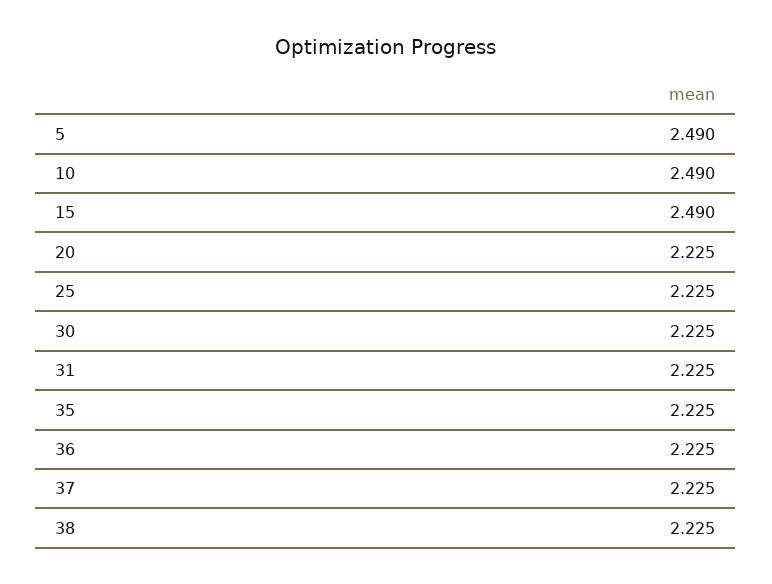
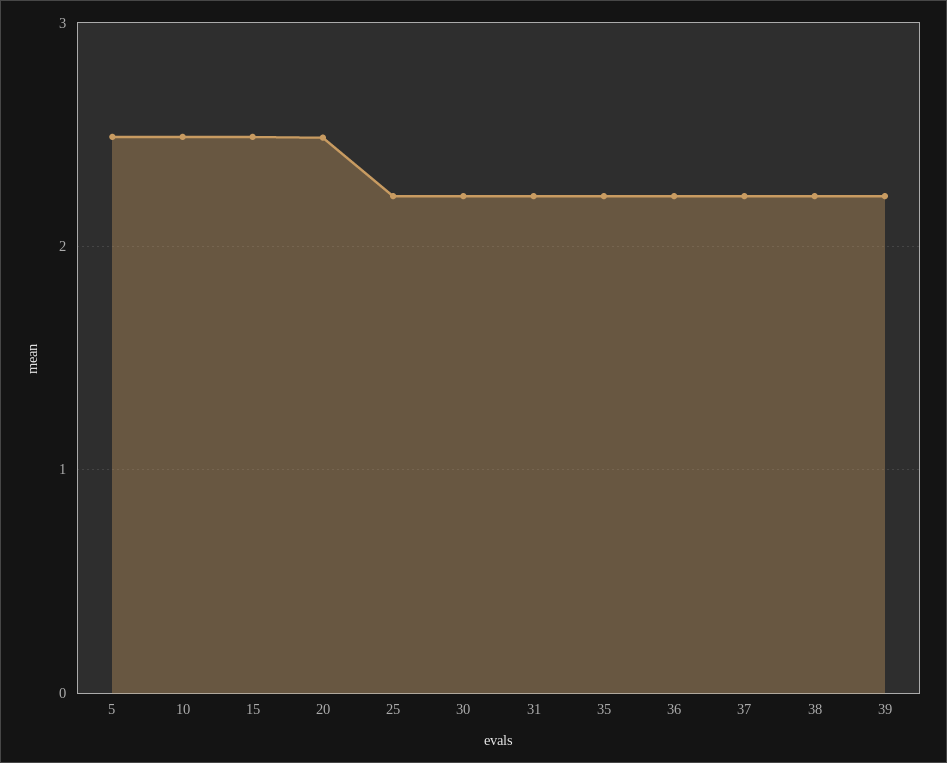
20: 2.225 -> 2.5
39: none -> 2.2

